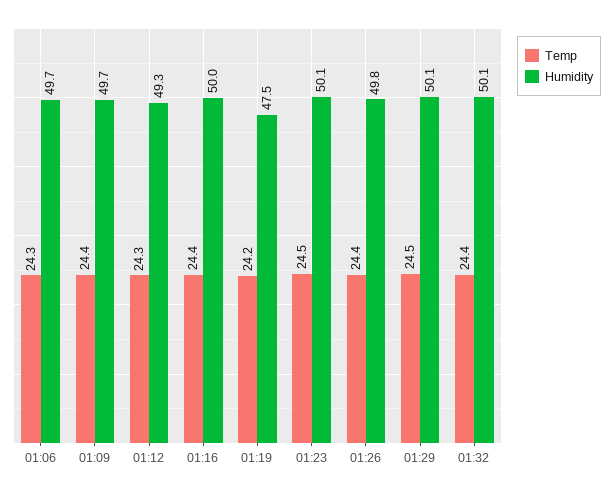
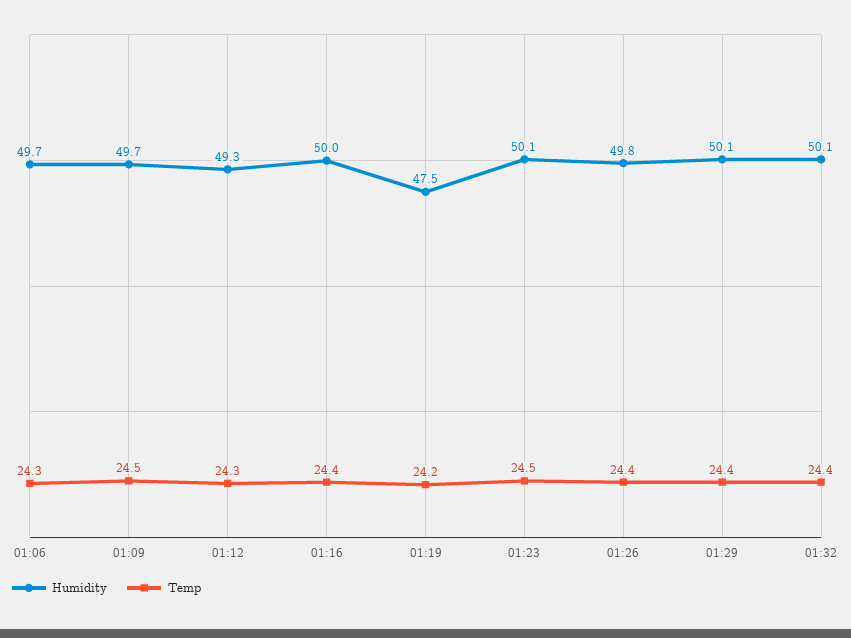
Temp, 01:09: 24.4 -> 24.5
Temp, 01:29: 24.5 -> 24.4

